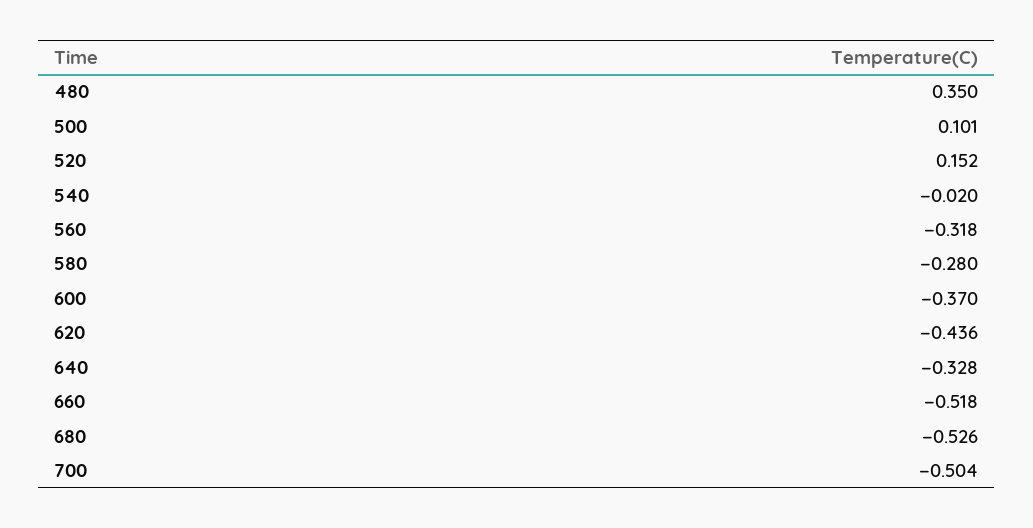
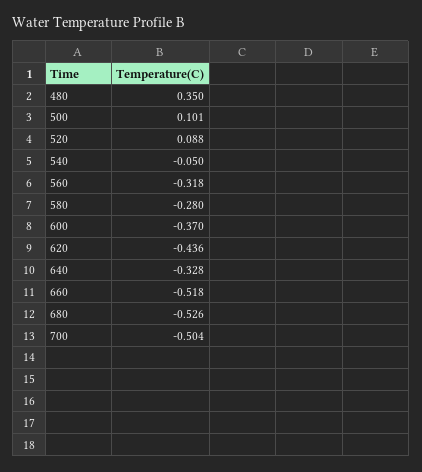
520: 0.152 -> 0.088
540: -0.02 -> -0.05

